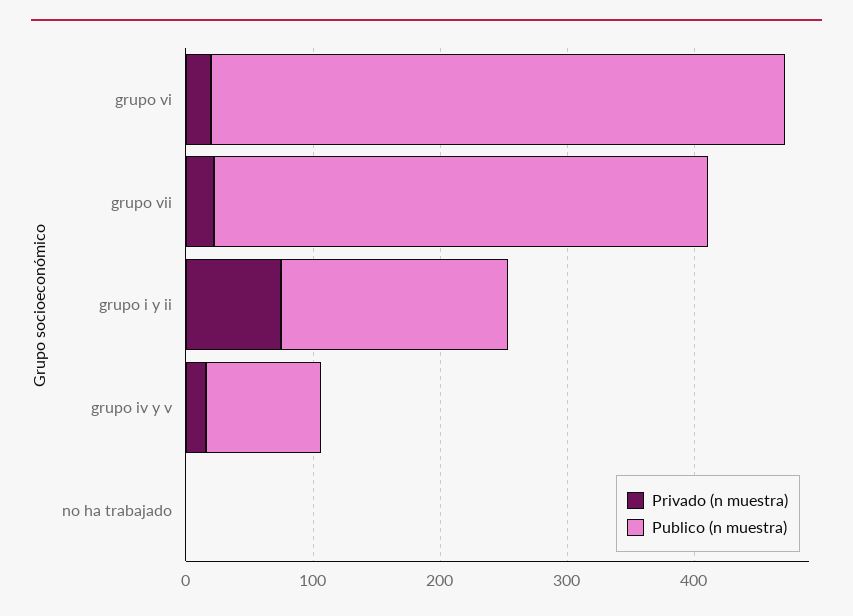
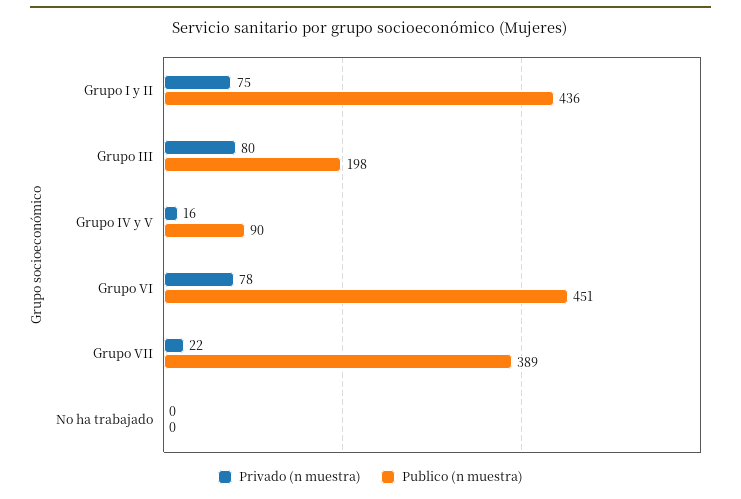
Privado (n muestra), grupo vi: 20 -> 78
Publico (n muestra), grupo i y ii: 180 -> 436
Privado (n muestra), Grupo III: none -> 80
Publico (n muestra), Grupo III: none -> 198

